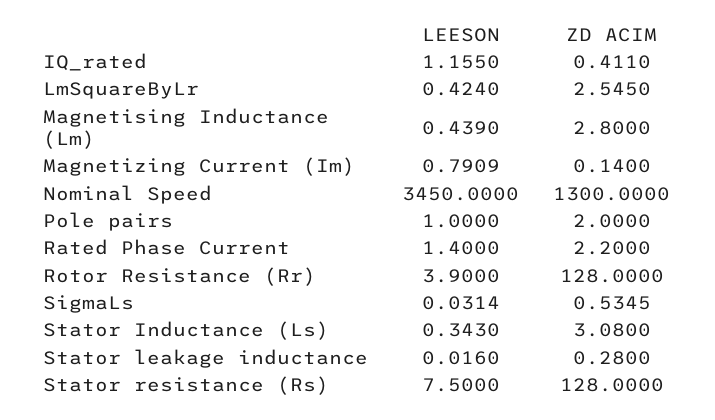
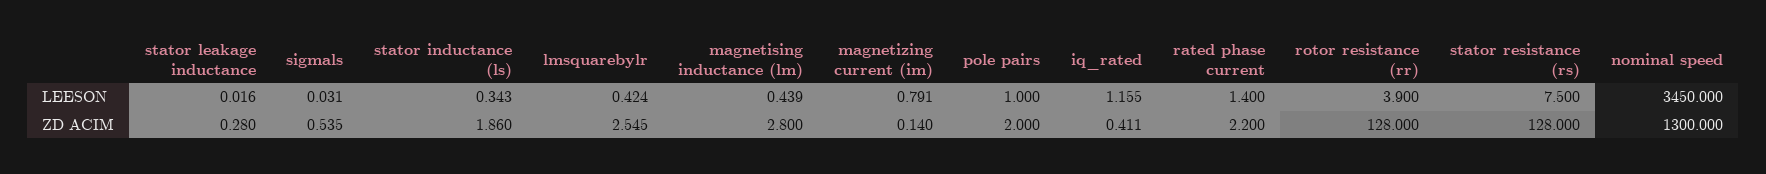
ZD ACIM, Stator Inductance (Ls): 3.08 -> 1.86

